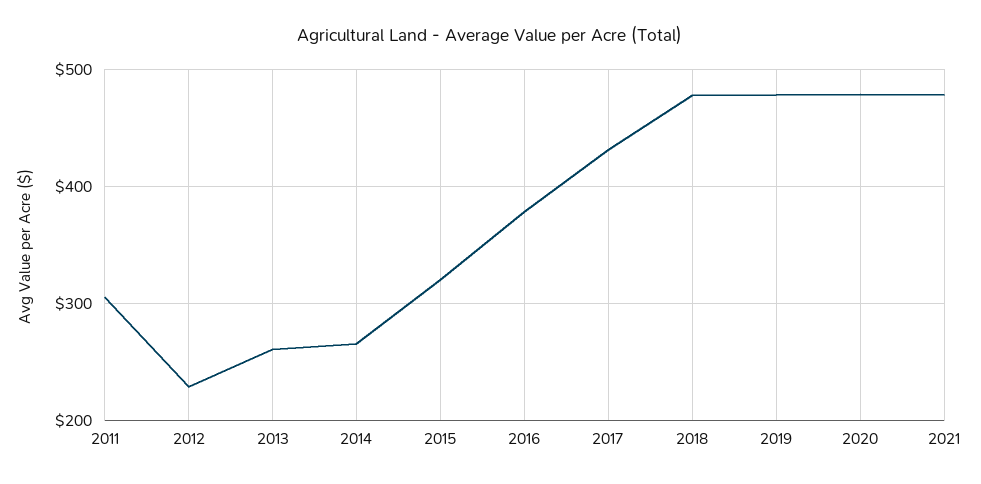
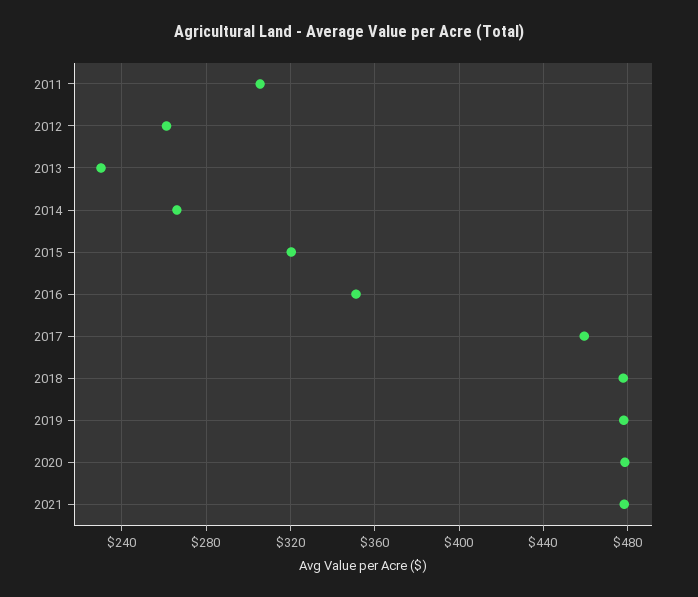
2012: 230 -> 260
2013: 260 -> 230
2016: 380 -> 350
2017: 430 -> 460

